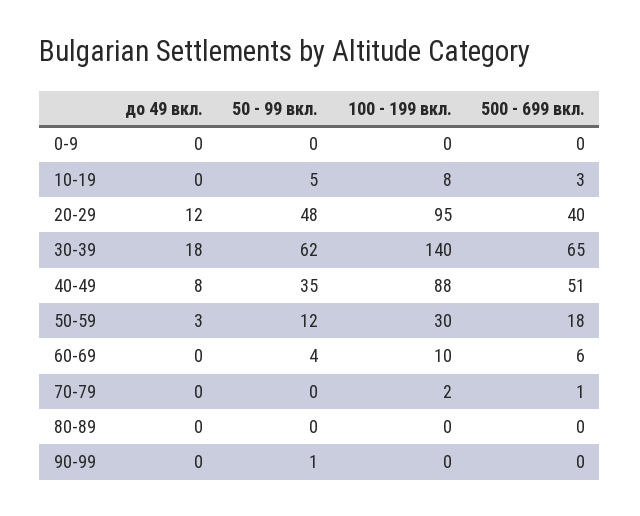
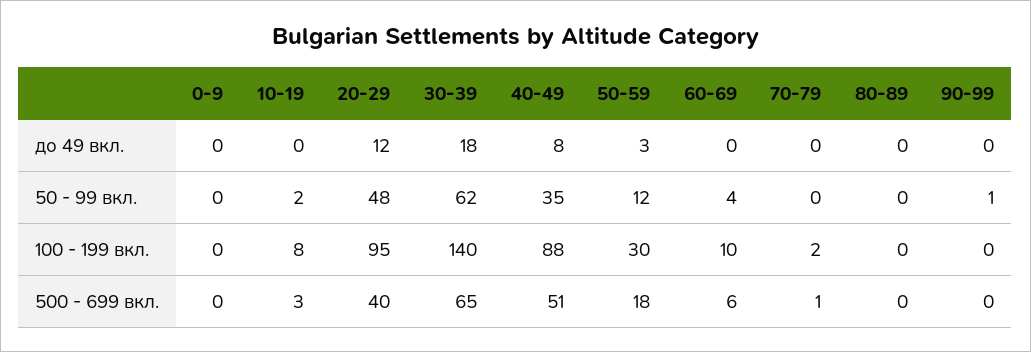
50 - 99 вкл., 10-19: 5 -> 2

